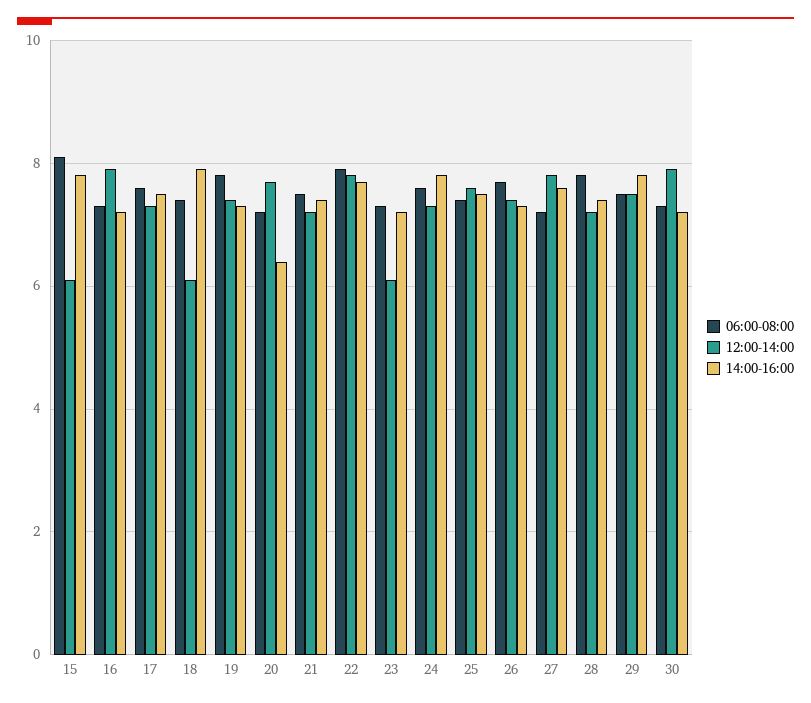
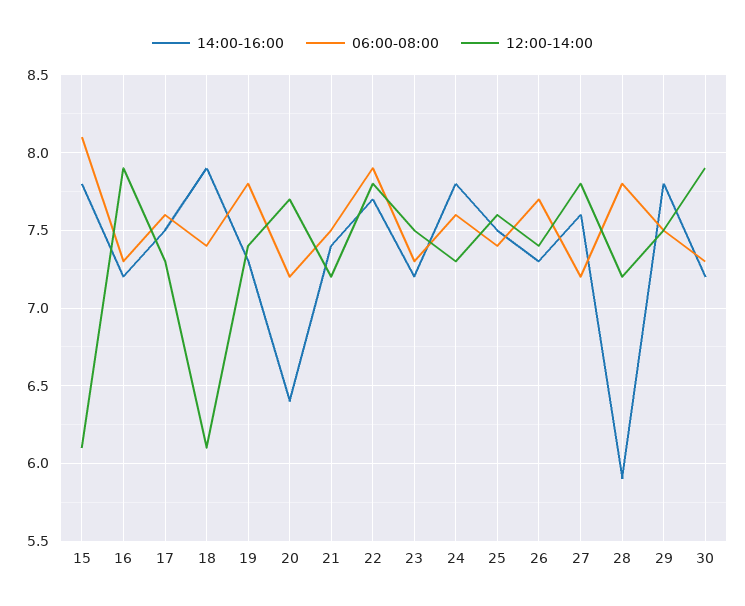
12:00-14:00, 23: 6 -> 7.5
14:00-16:00, 28: 7.5 -> 5.9

